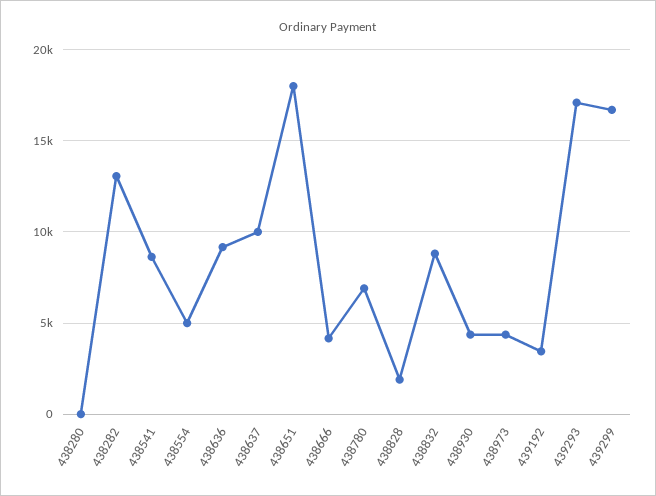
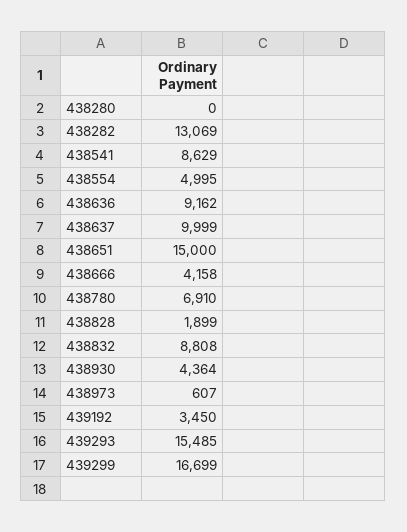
438651: 18000 -> 15000
438973: 4500 -> 607
439293: 17000 -> 15485

